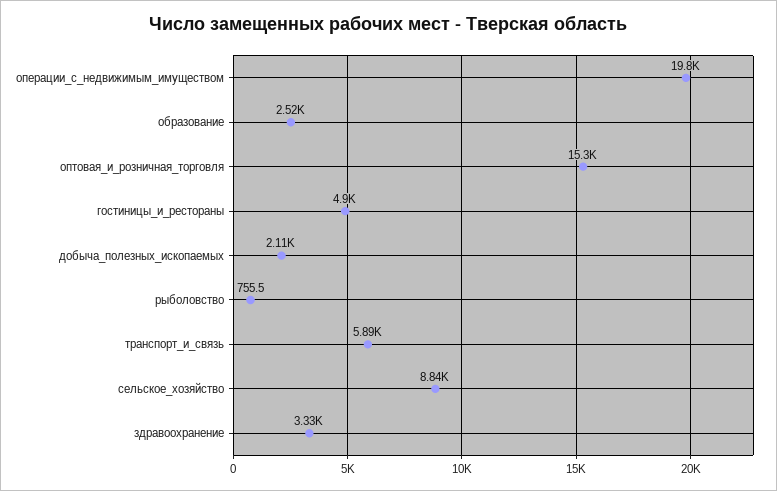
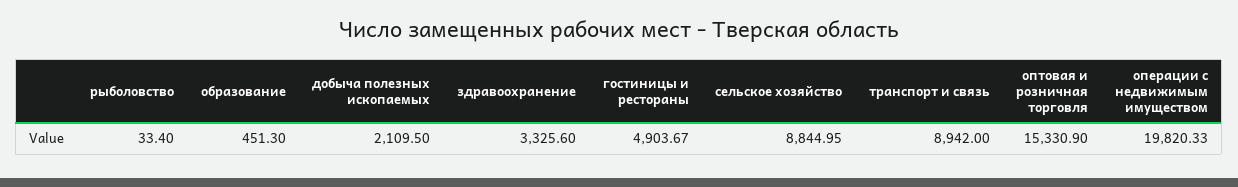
образование: 2520 -> 451.3
рыболовство: 755.5 -> 33.4
транспорт_и_связь: 5890 -> 8942

